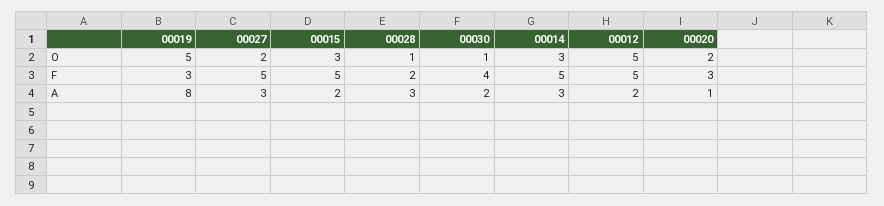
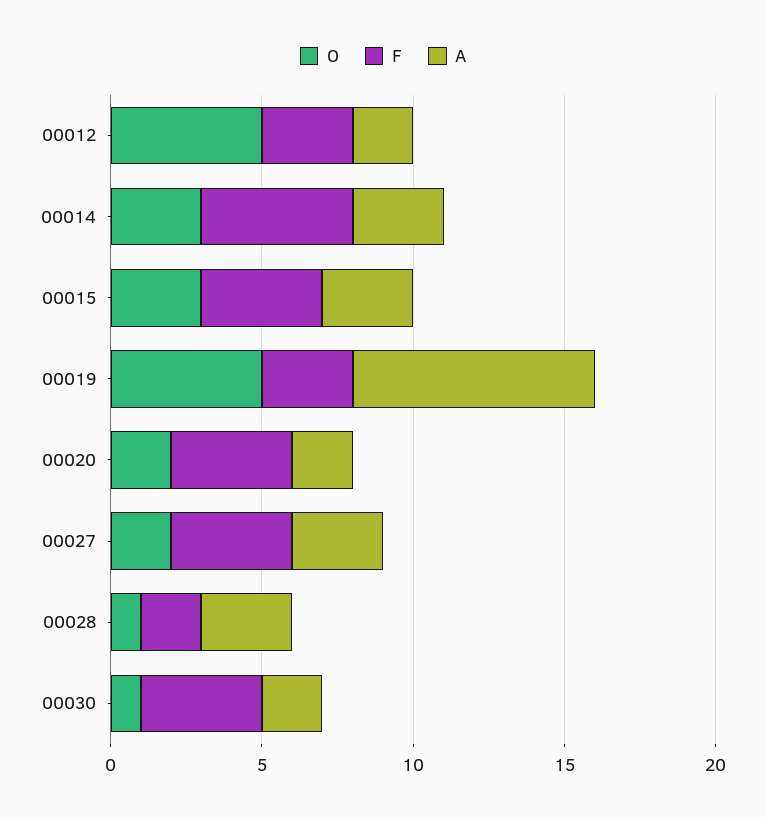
F, 00027: 5 -> 4
F, 00015: 5 -> 4
F, 00012: 5 -> 3
F, 00020: 3 -> 4
A, 00015: 2 -> 3
A, 00020: 1 -> 2

